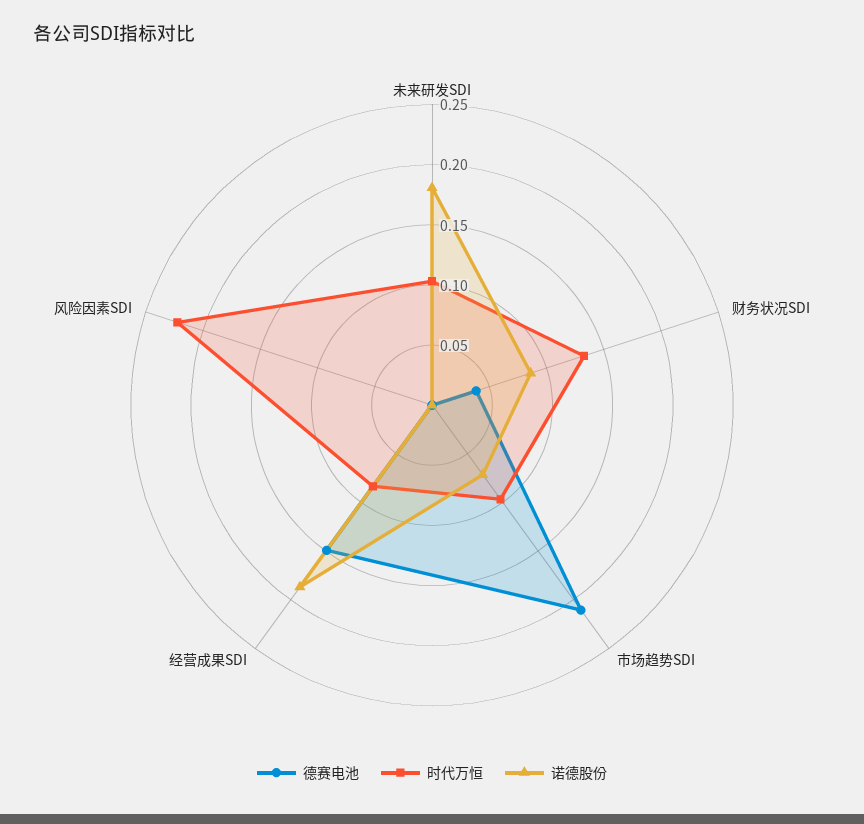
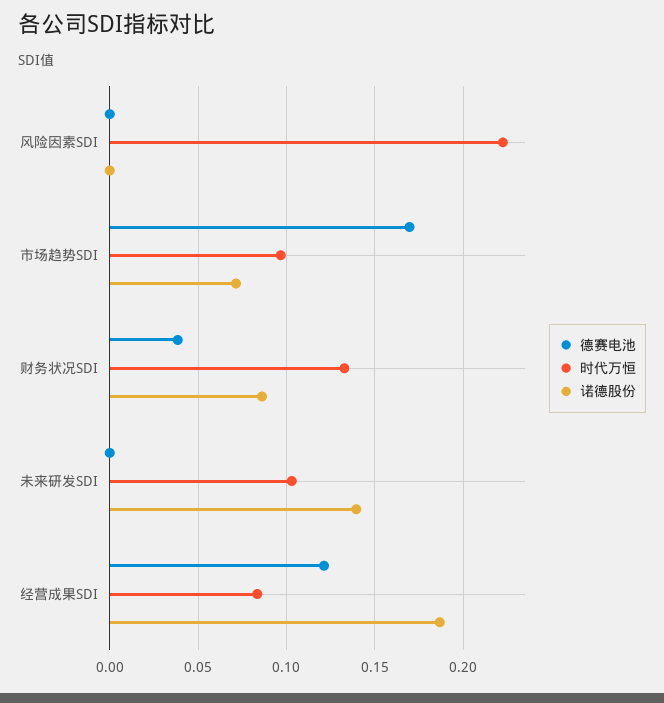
诺德股份, 未来研发SDI: 0.18 -> 0.14
德赛电池, 市场趋势SDI: 0.21 -> 0.17
德赛电池, 经营成果SDI: 0.15 -> 0.12

